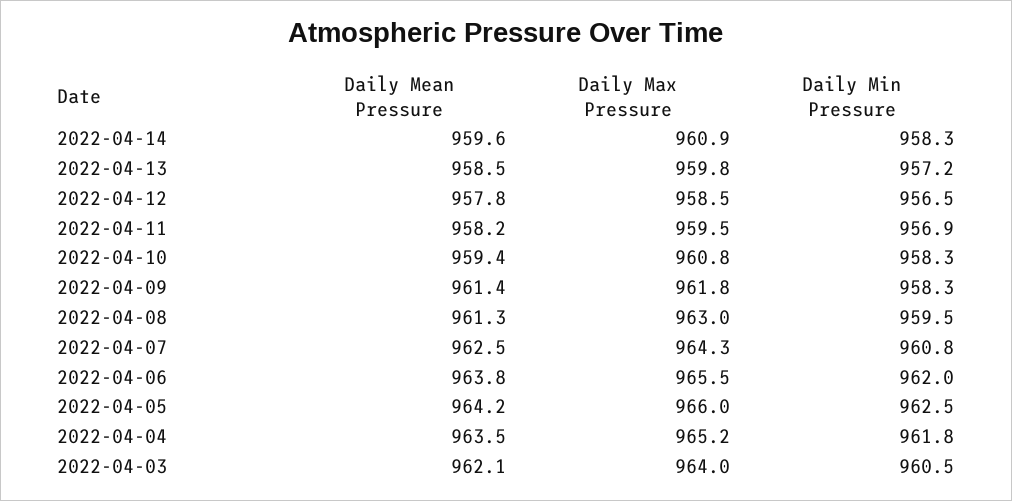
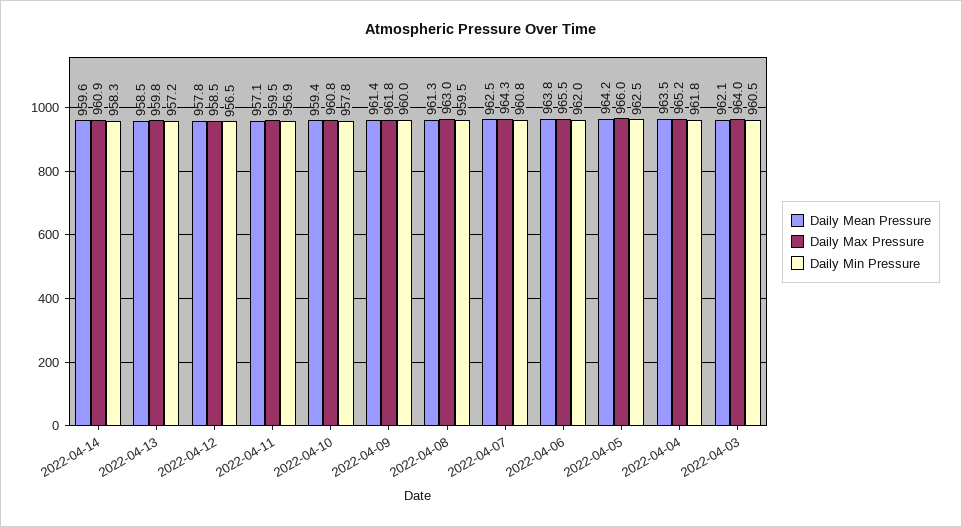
Daily Mean Pressure, 2022-04-11: 958.2 -> 957.1
Daily Min Pressure, 2022-04-10: 958.3 -> 957.8
Daily Min Pressure, 2022-04-09: 958.3 -> 960

